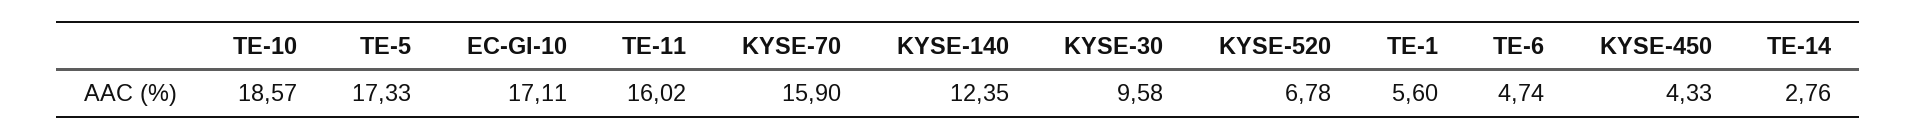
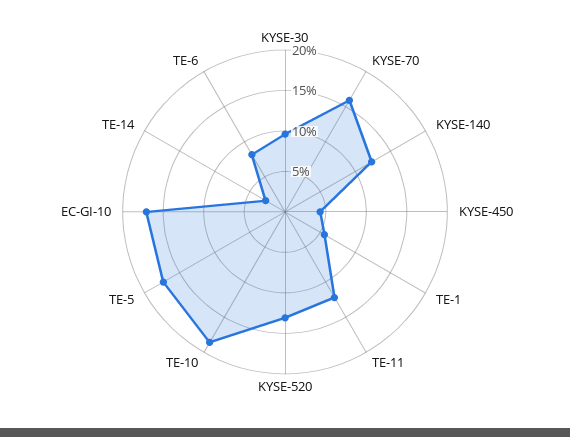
TE-11: 16.02 -> 12
KYSE-520: 6.78 -> 13
TE-6: 4.74 -> 8

